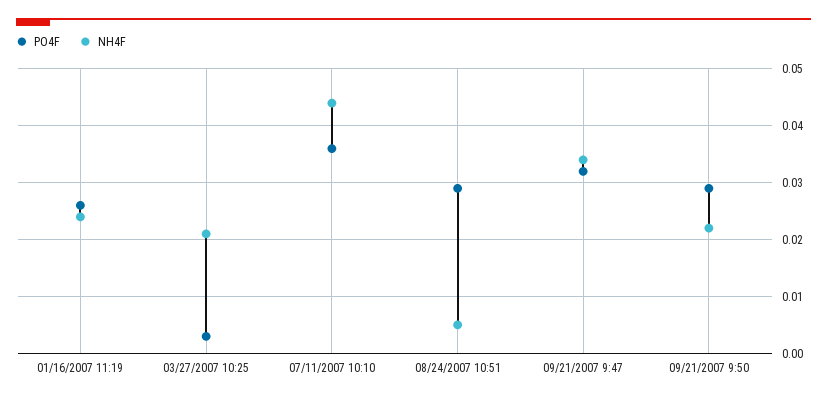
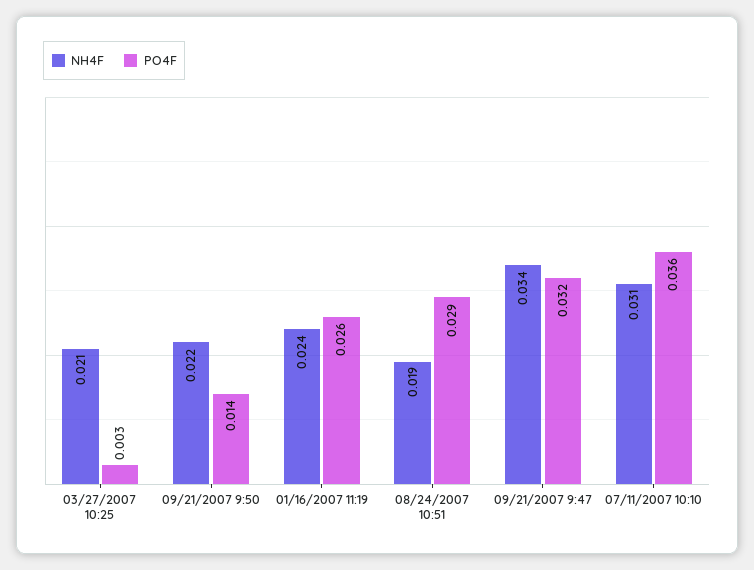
NH4F, 07/11/2007 10:10: 0.045 -> 0.031
NH4F, 08/24/2007 10:51: 0.005 -> 0.019
PO4F, 09/21/2007 9:50: 0.03 -> 0.014

